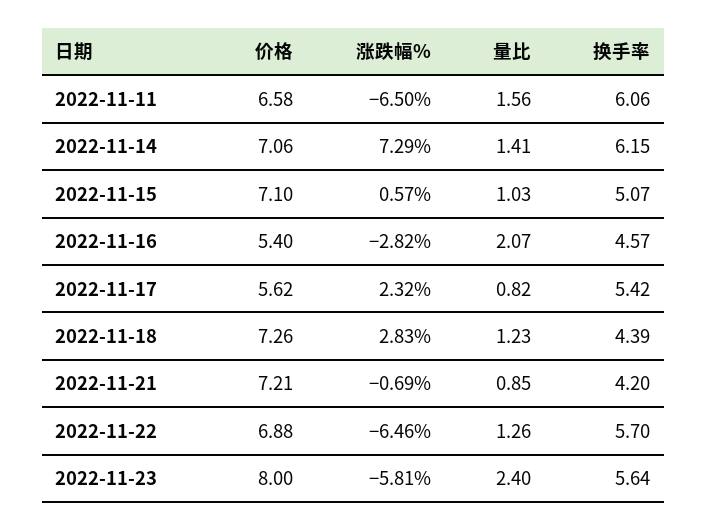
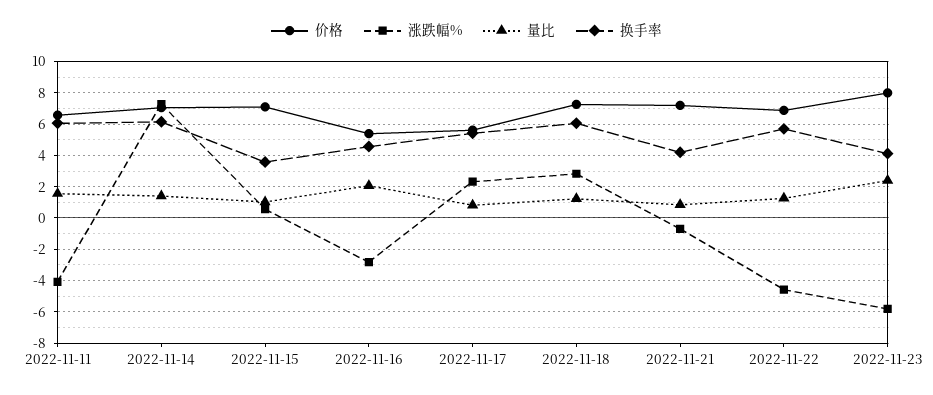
涨跌幅%, 2022-11-11: -6.5 -> -4
换手率, 2022-11-15: 5.07 -> 3.5
换手率, 2022-11-18: 4.39 -> 6
涨跌幅%, 2022-11-22: -6.46 -> -4.5
换手率, 2022-11-23: 5.64 -> 4

